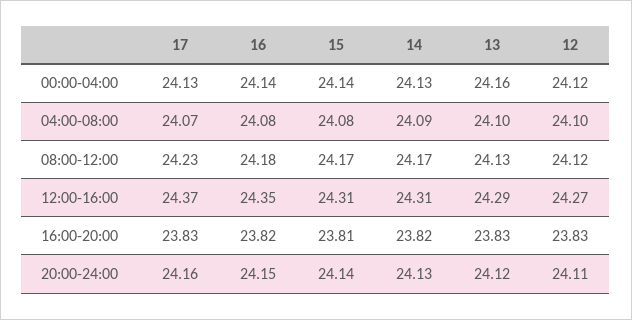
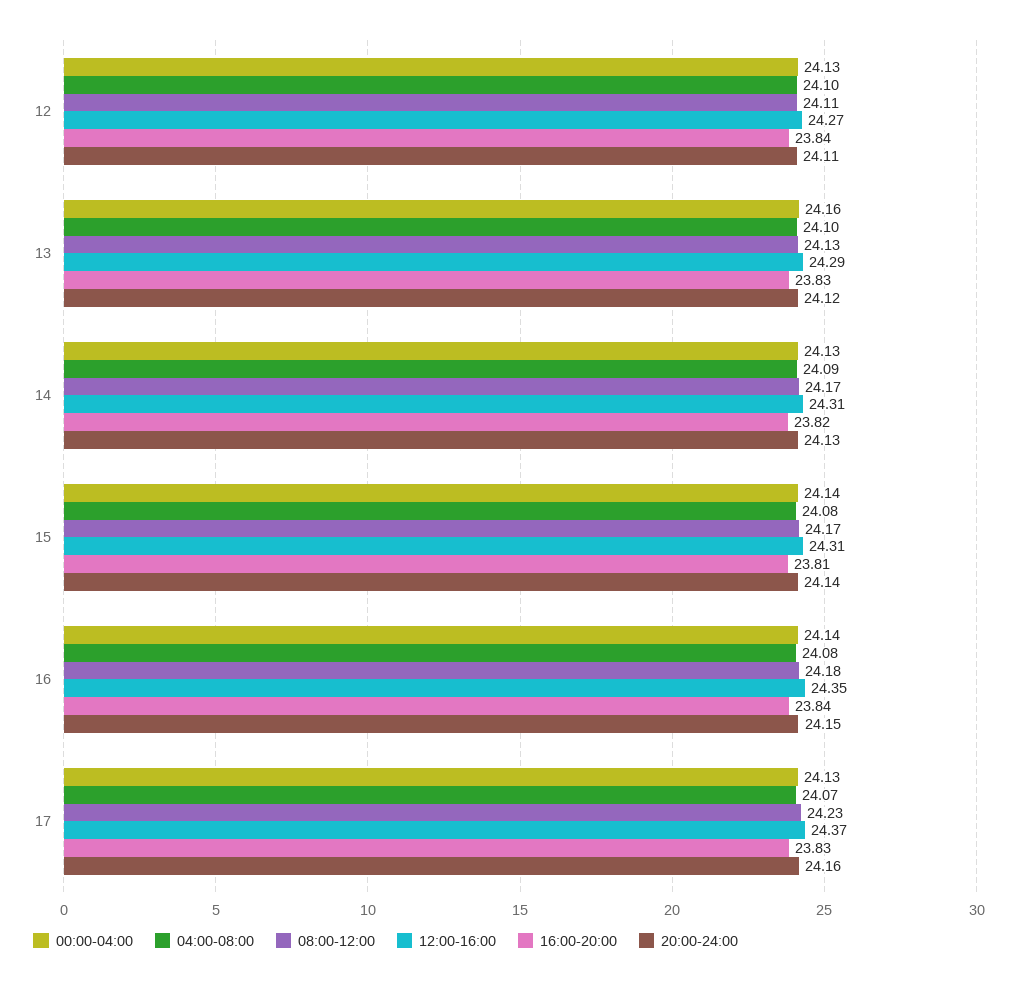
00:00-04:00, 12: 24.12 -> 24.13
08:00-12:00, 12: 24.12 -> 24.11
16:00-20:00, 16: 23.82 -> 23.84
16:00-20:00, 12: 23.83 -> 23.84

